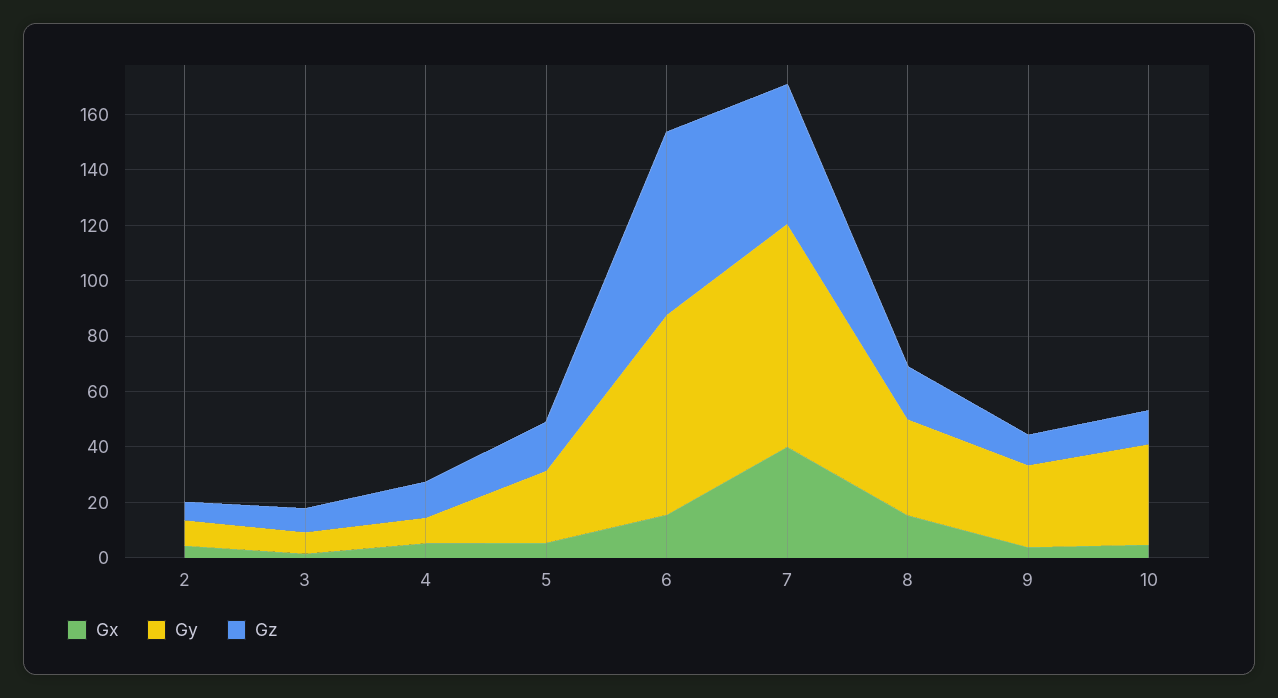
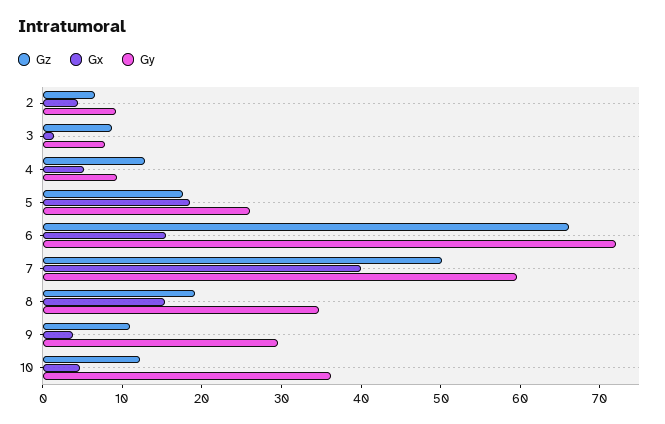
Gx, 5: 5 -> 18
Gy, 7: 80 -> 60

